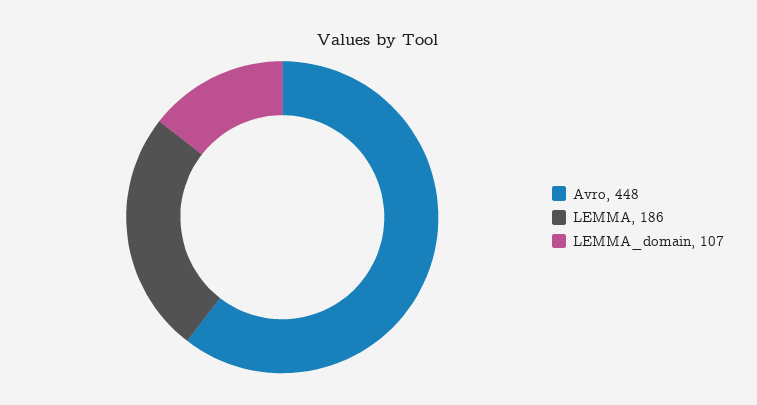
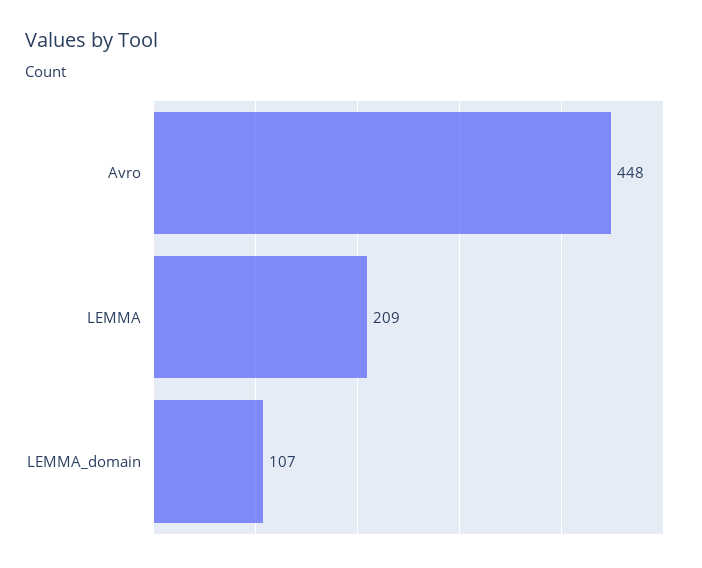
LEMMA: 186 -> 209

